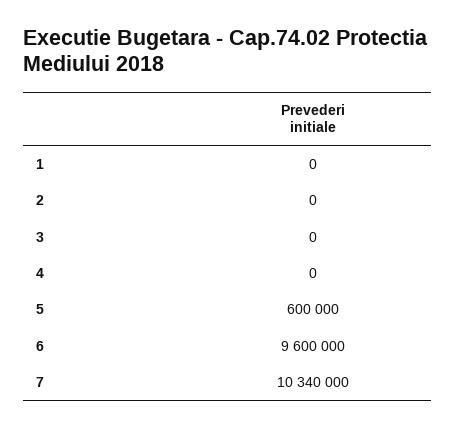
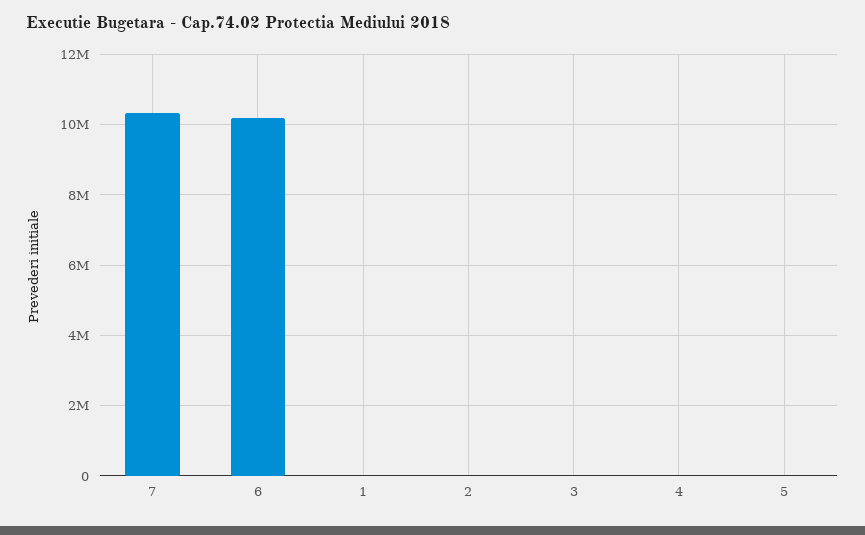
5: 600000 -> 0
6: 9600000 -> 10200000

